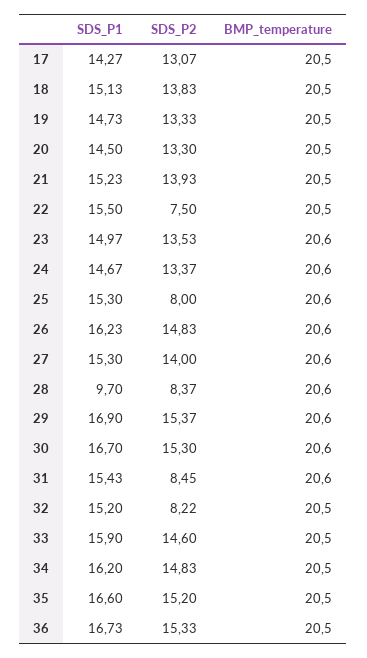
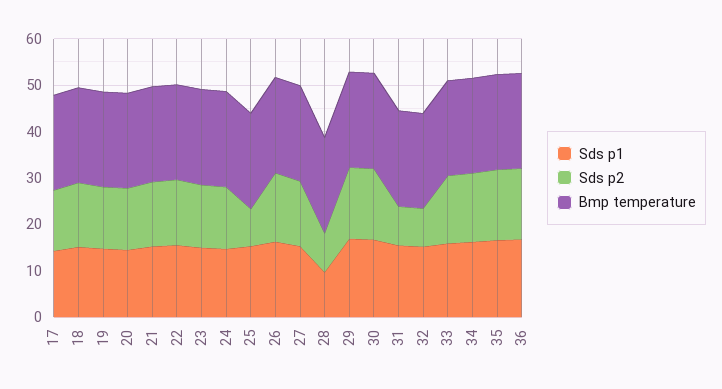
SDS_P2, 22: 7.5 -> 14

